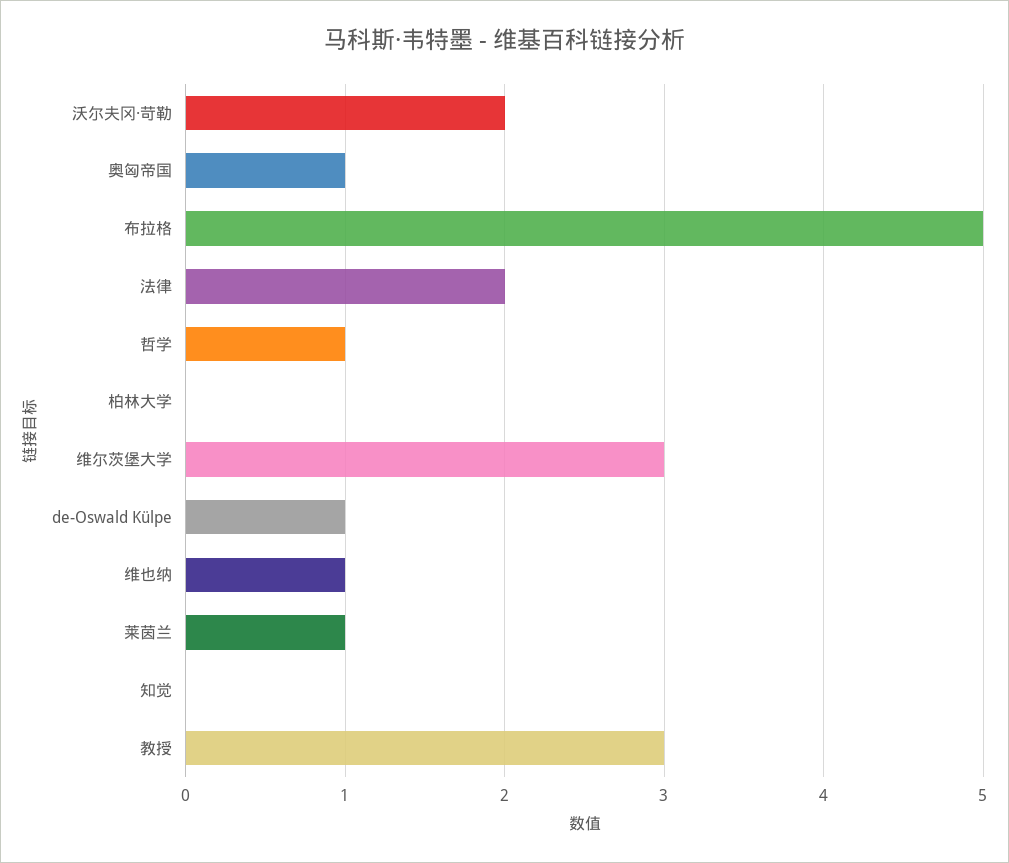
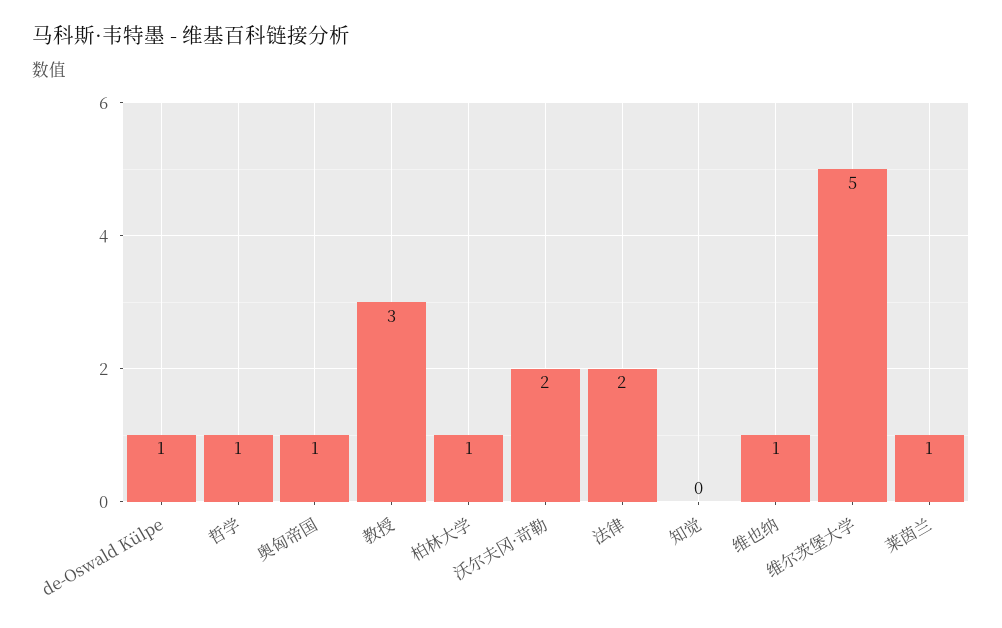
布拉格: 5 -> none
柏林大学: 0 -> 1
维尔茨堡大学: 3 -> 5

